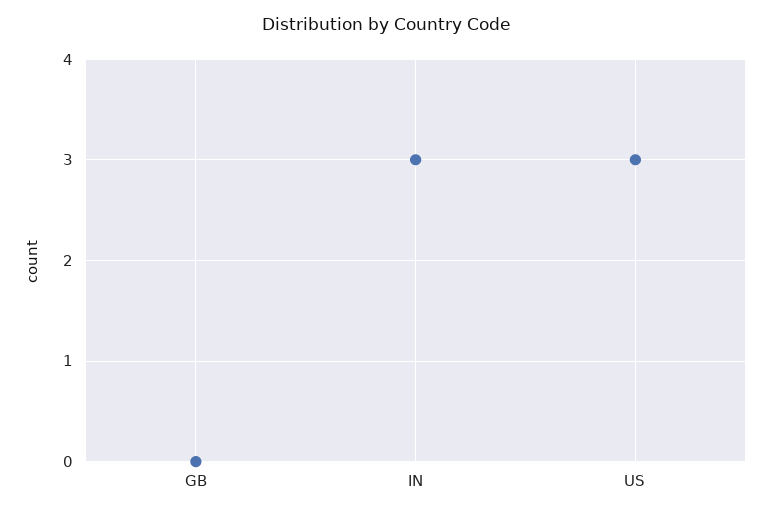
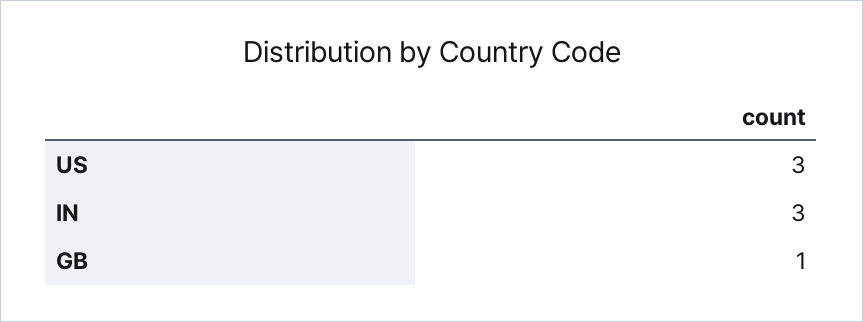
GB: 0 -> 1

